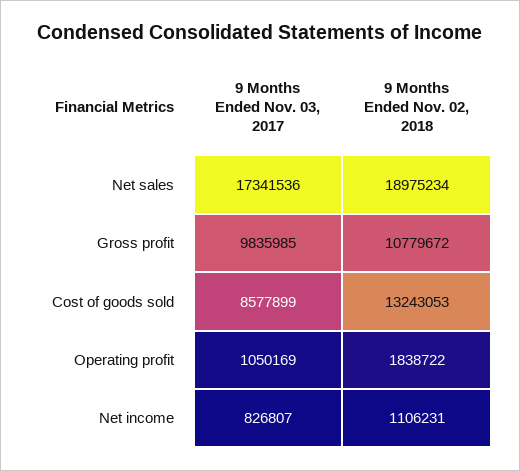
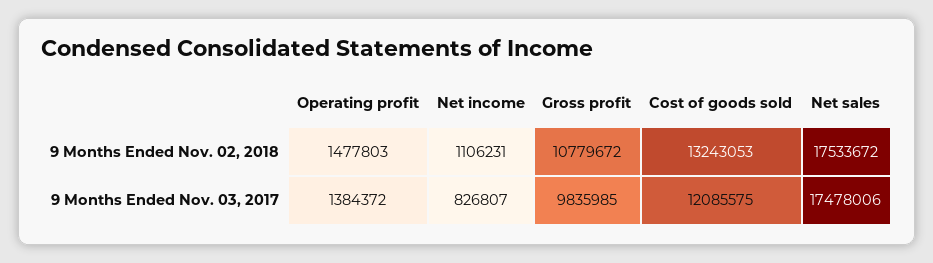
9 Months Ended Nov. 03, 2017, Net sales: 17341536 -> 17478006
9 Months Ended Nov. 02, 2018, Net sales: 18975234 -> 17533672
9 Months Ended Nov. 03, 2017, Cost of goods sold: 8577899 -> 12085575
9 Months Ended Nov. 03, 2017, Operating profit: 1050169 -> 1384372
9 Months Ended Nov. 02, 2018, Operating profit: 1838722 -> 1477803

